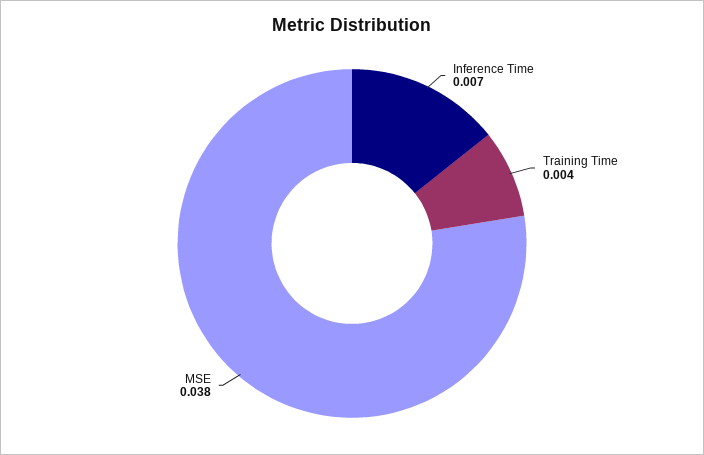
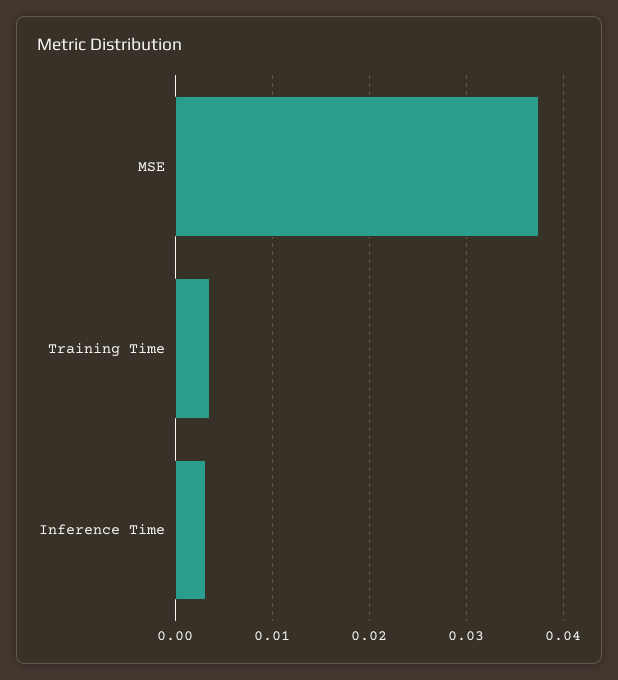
Inference Time: 0.007 -> 0.003

